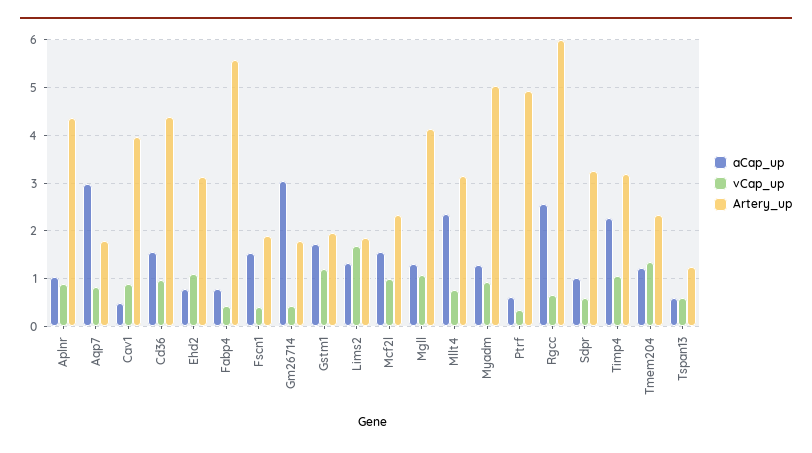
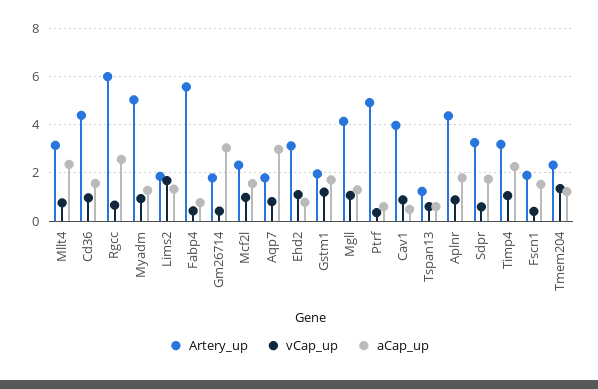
aCap_up, Aplnr: 1 -> 1.75
aCap_up, Sdpr: 1 -> 1.75

